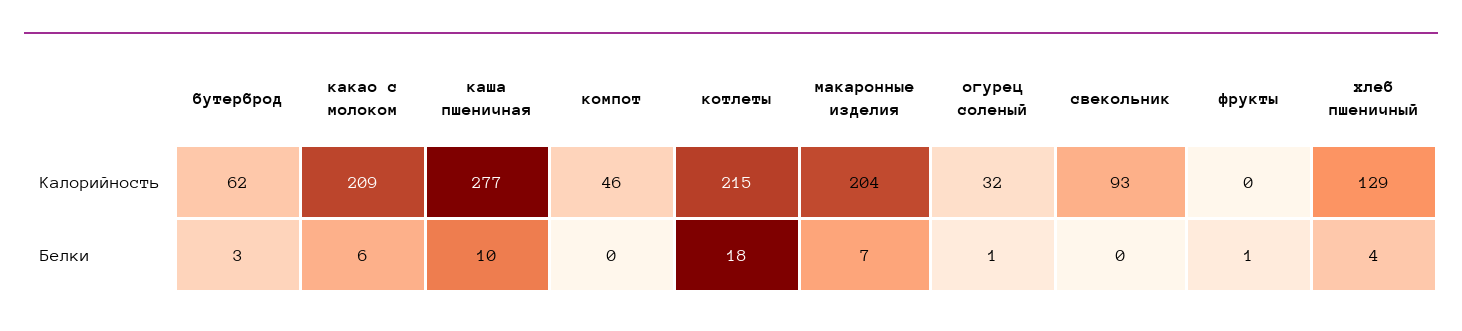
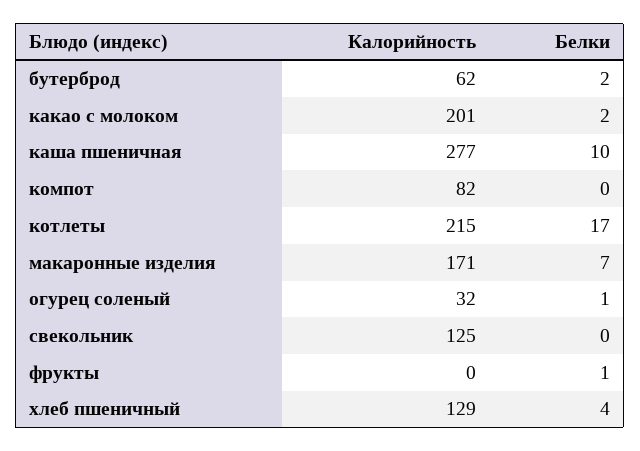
какао с молоком, Калорийность: 209 -> 201
компот, Калорийность: 46 -> 82
макаронные изделия, Калорийность: 204 -> 171
свекольник, Калорийность: 93 -> 125
бутерброд, Белки: 3 -> 2
какао с молоком, Белки: 6 -> 2
котлеты, Белки: 18 -> 17

